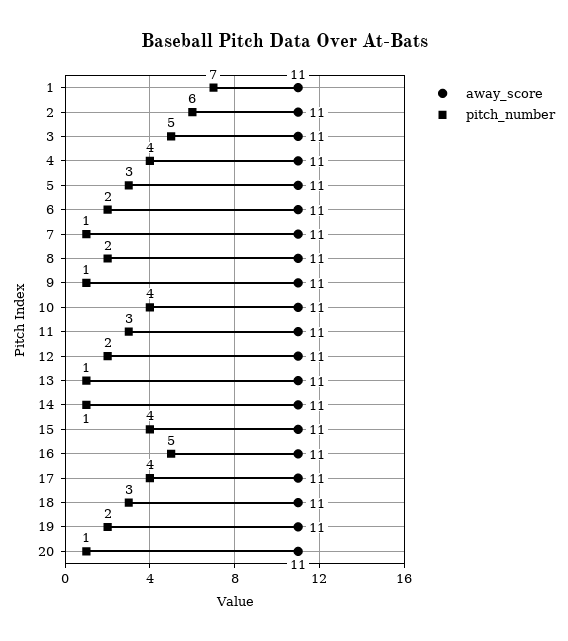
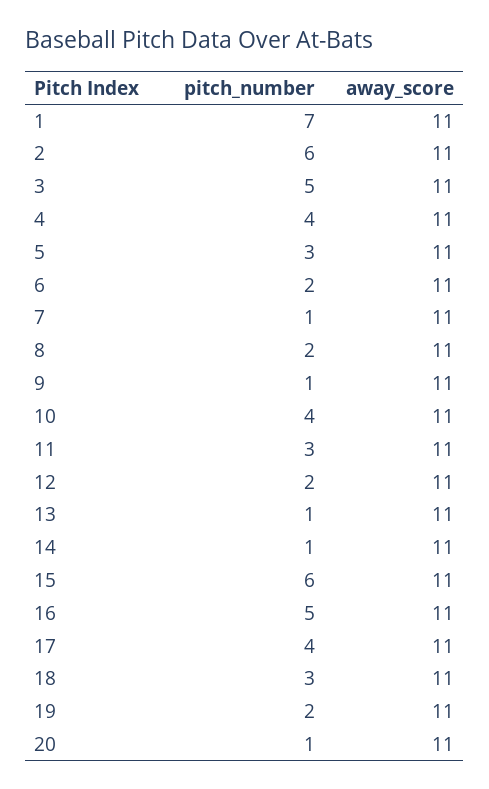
pitch_number, 15: 4 -> 6

